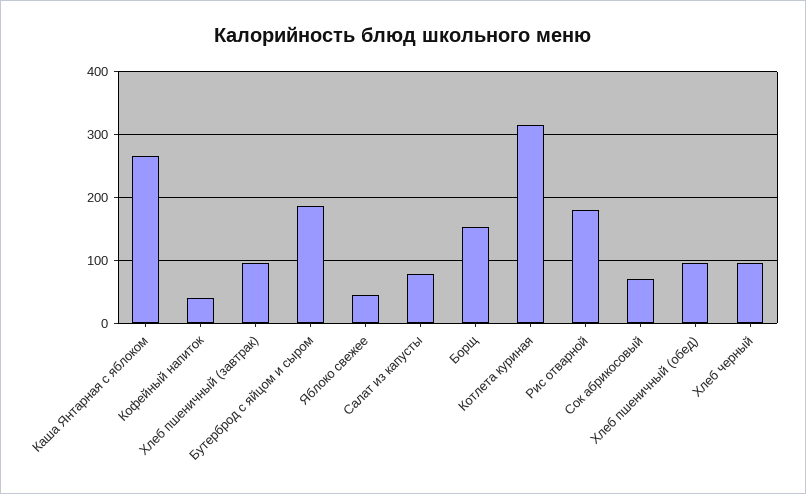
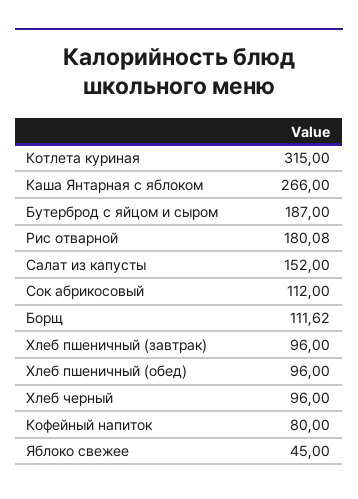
Кофейный напиток: 40 -> 80
Салат из капусты: 80 -> 152
Борщ: 150 -> 111.62
Сок абрикосовый: 70 -> 112

